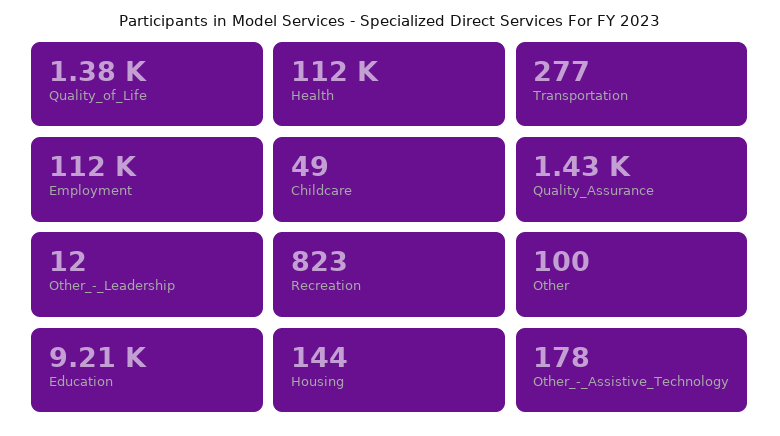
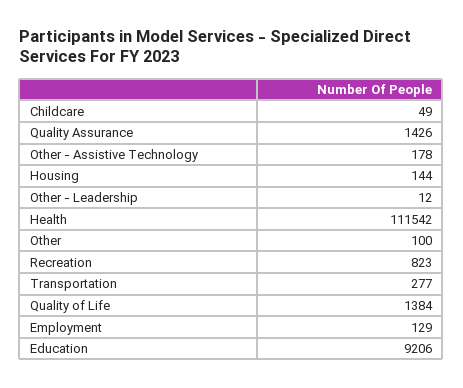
Employment: 112000 -> 129

